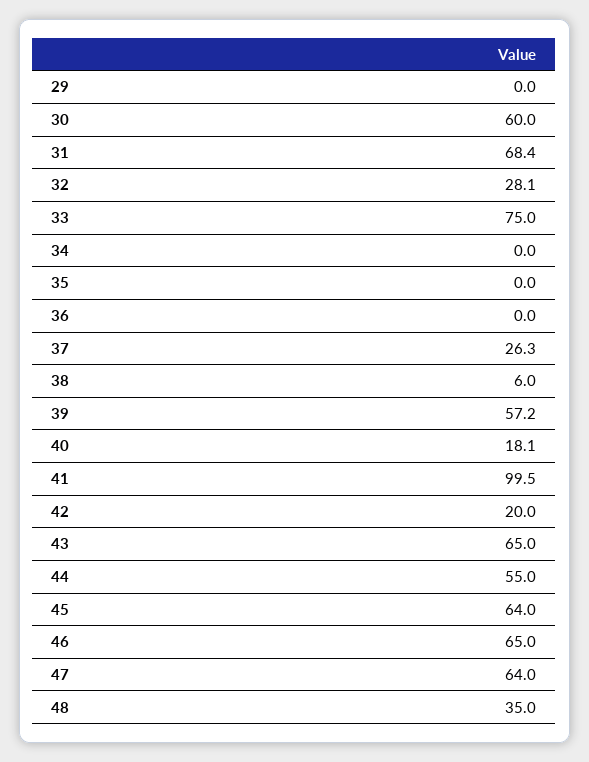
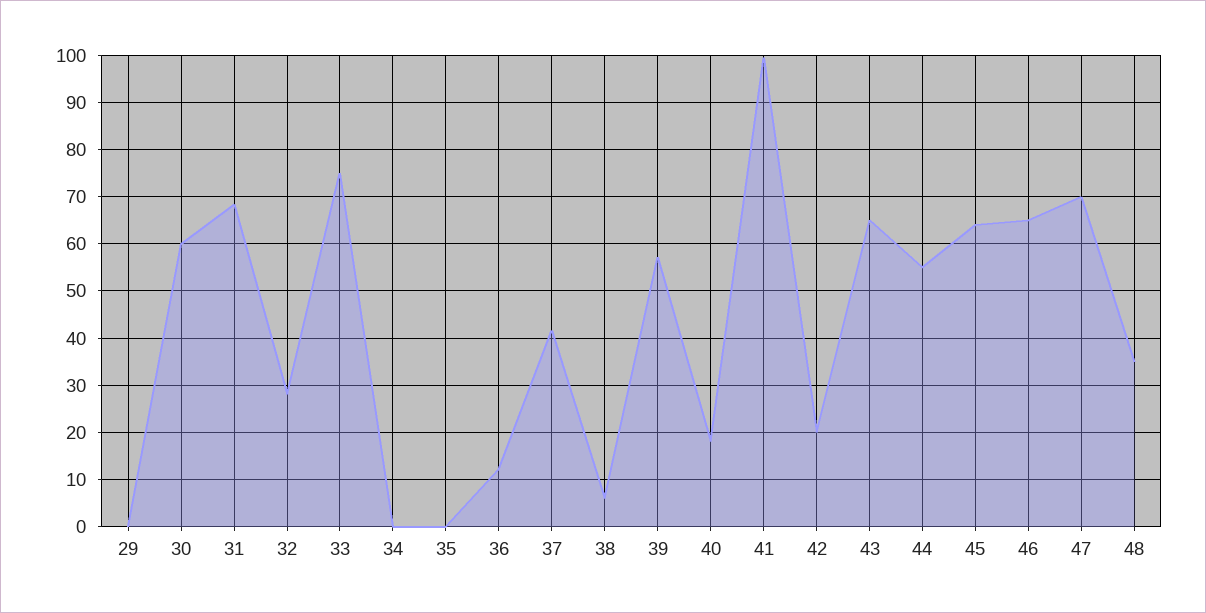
36: 0 -> 12
37: 26.3 -> 42
47: 64 -> 70

